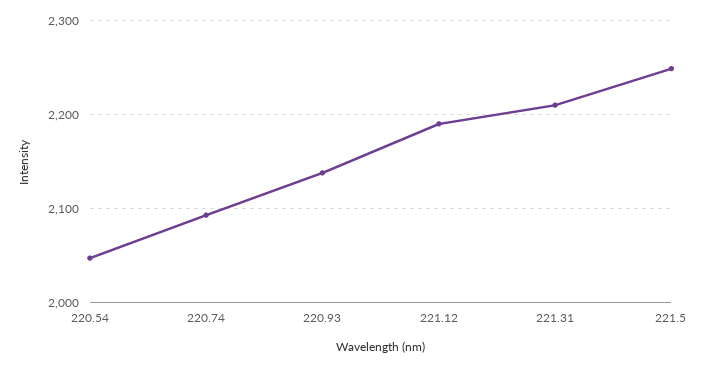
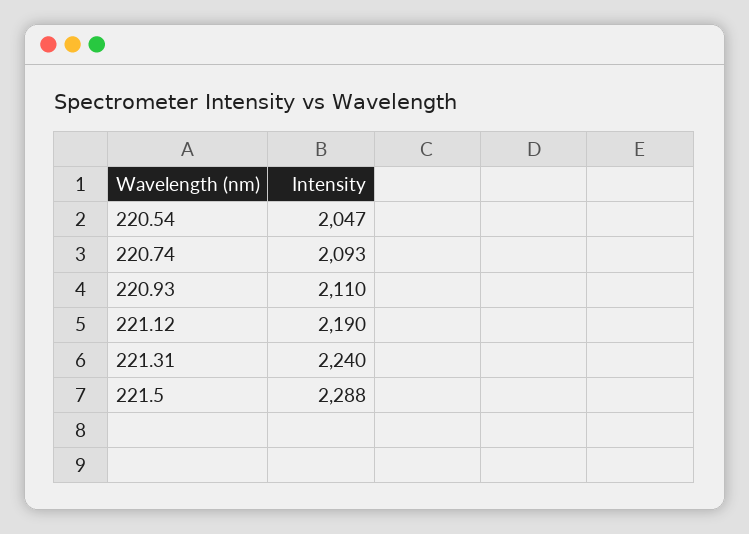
220.93: 2140 -> 2110
221.31: 2210 -> 2240
221.5: 2250 -> 2288

